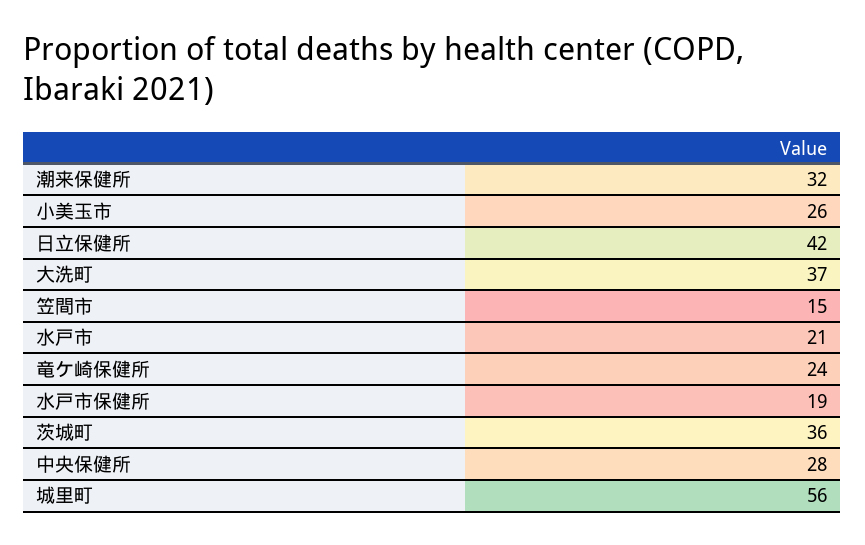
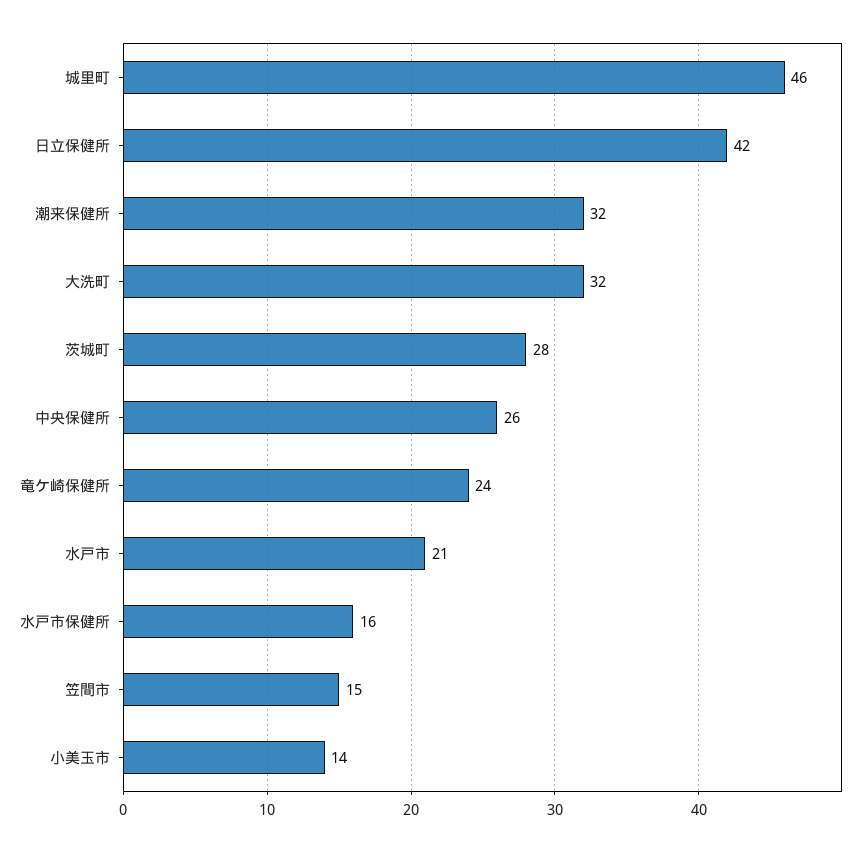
小美玉市: 26 -> 14
大洗町: 37 -> 32
水戸市保健所: 19 -> 16
茨城町: 36 -> 28
中央保健所: 28 -> 26
城里町: 56 -> 46

